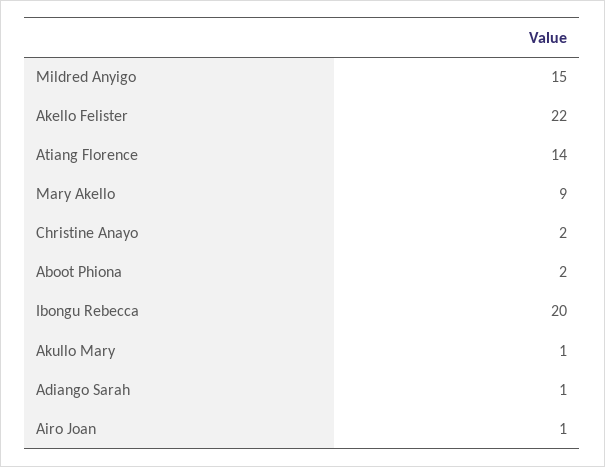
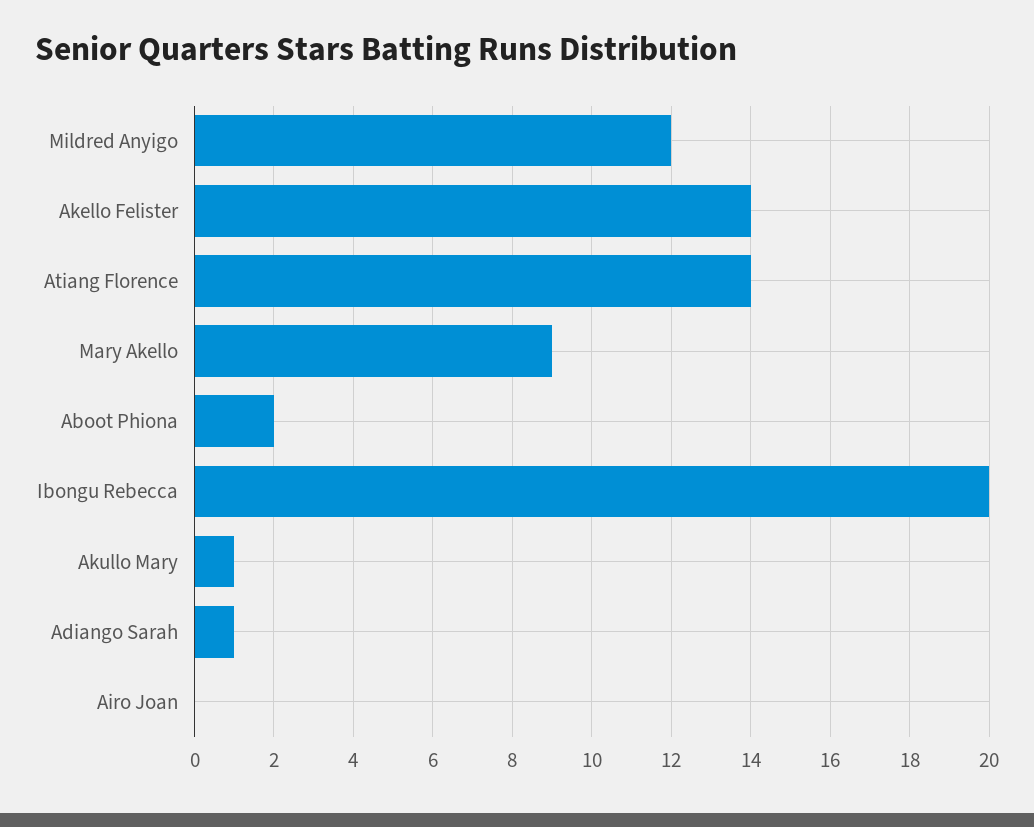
Mildred Anyigo: 15 -> 12
Akello Felister: 22 -> 14
Christine Anayo: 2 -> none
Airo Joan: 1 -> 0

